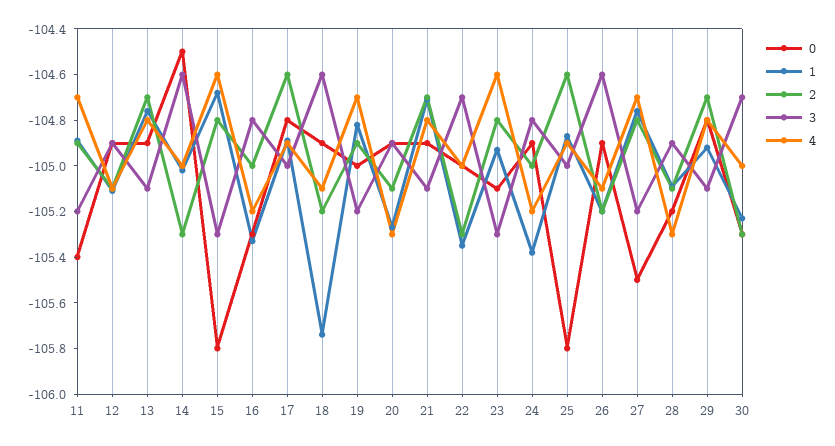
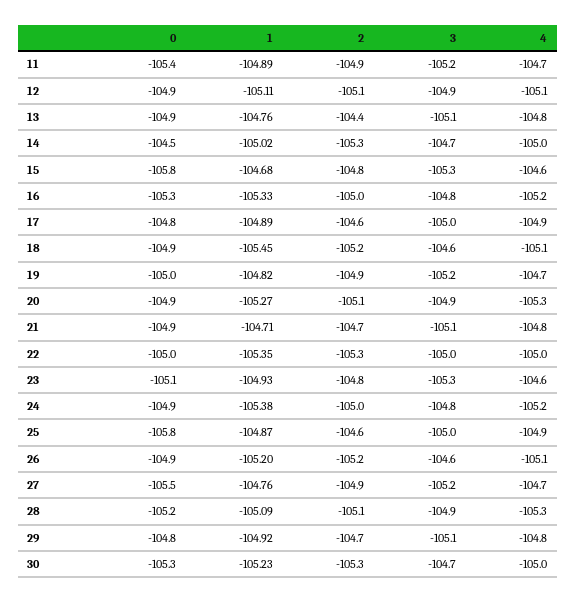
2, 13: -104.7 -> -104.4
3, 14: -104.6 -> -104.7
1, 18: -105.75 -> -105.45
3, 22: -104.7 -> -105
2, 27: -104.8 -> -104.9

